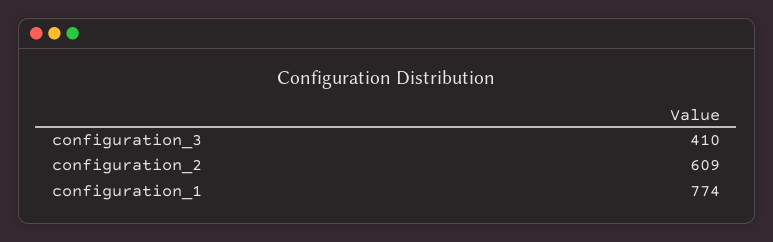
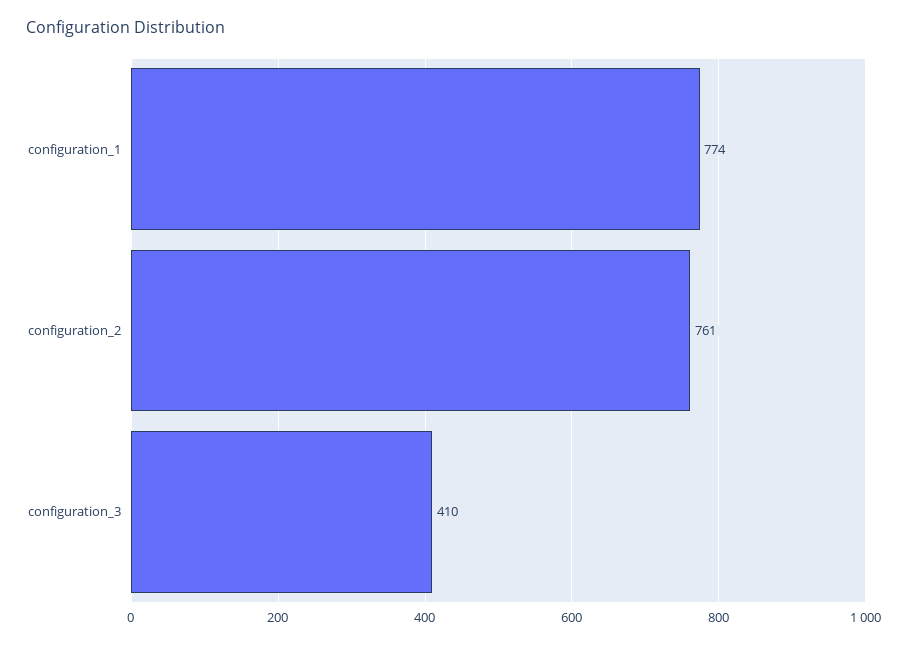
configuration_2: 609 -> 761

